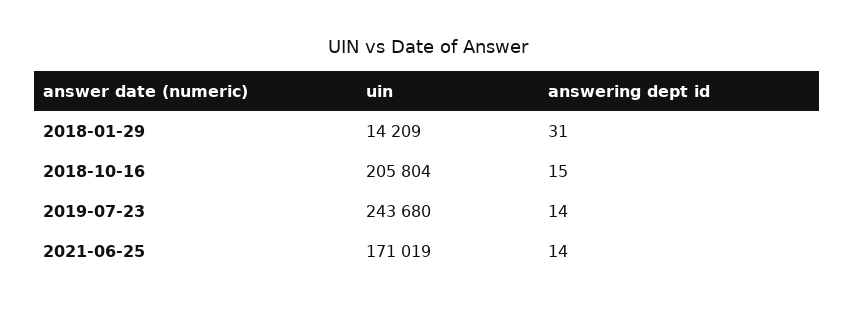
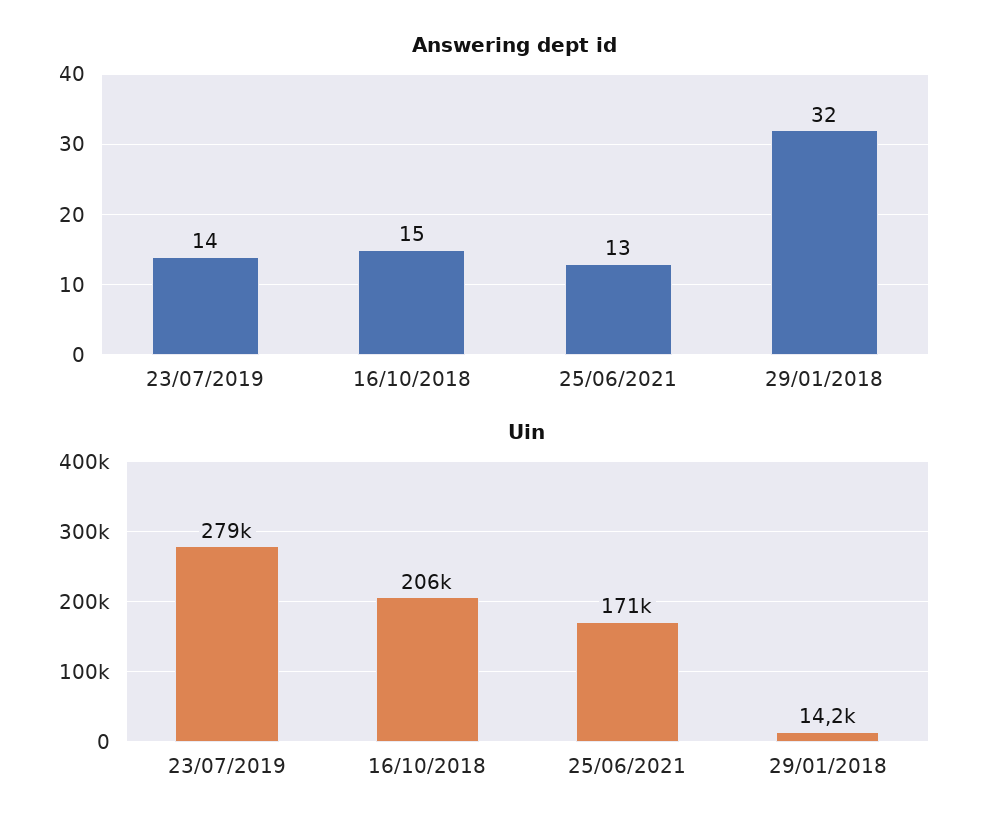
answering dept id, 2018-01-29: 31 -> 32
uin, 2019-07-23: 243680 -> 279000
answering dept id, 2021-06-25: 14 -> 13

